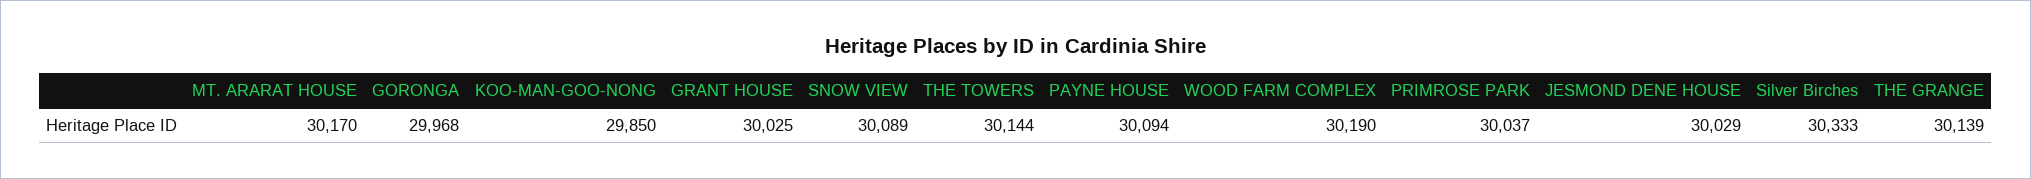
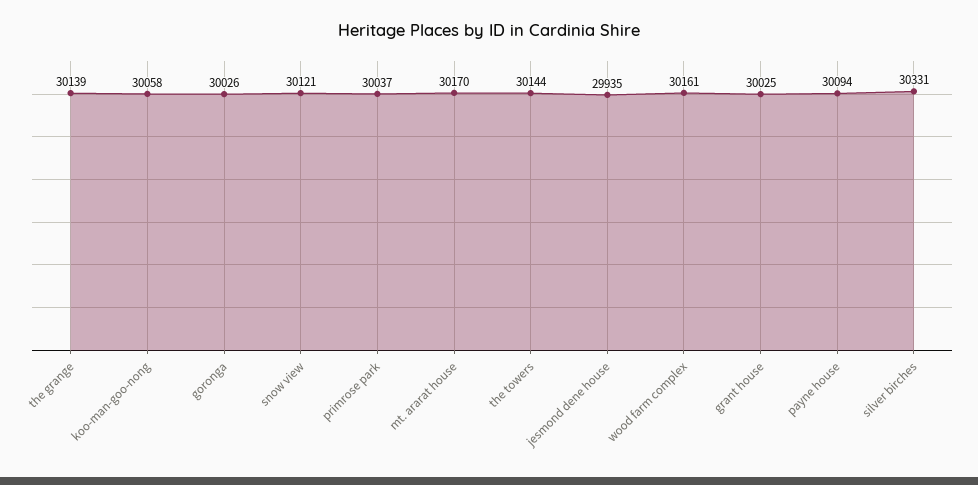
GORONGA: 29968 -> 30026
KOO-MAN-GOO-NONG: 29850 -> 30058
SNOW VIEW: 30089 -> 30121
WOOD FARM COMPLEX: 30190 -> 30161
JESMOND DENE HOUSE: 30029 -> 29935
Silver Birches: 30333 -> 30331

